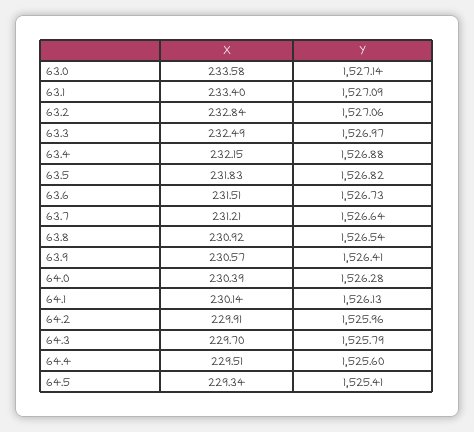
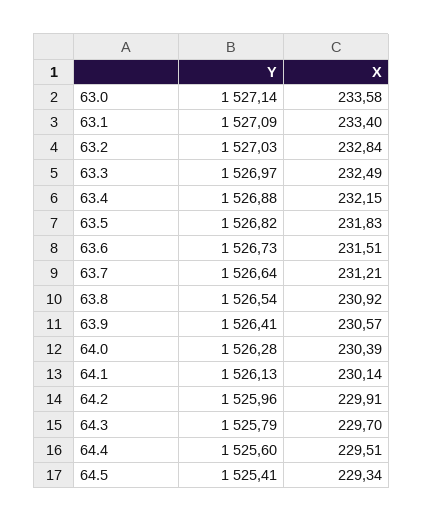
Y, 63.2: 1527.06 -> 1527.03

